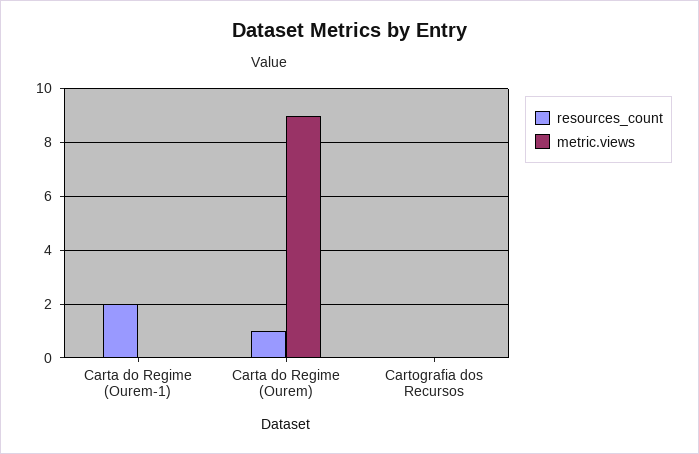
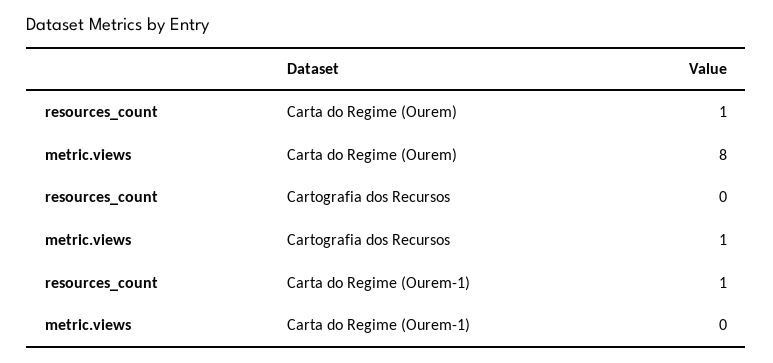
resources_count, Carta do Regime (Ourem-1): 2 -> 1
metric.views, Carta do Regime (Ourem): 9 -> 8
metric.views, Cartografia dos Recursos: 0 -> 1

